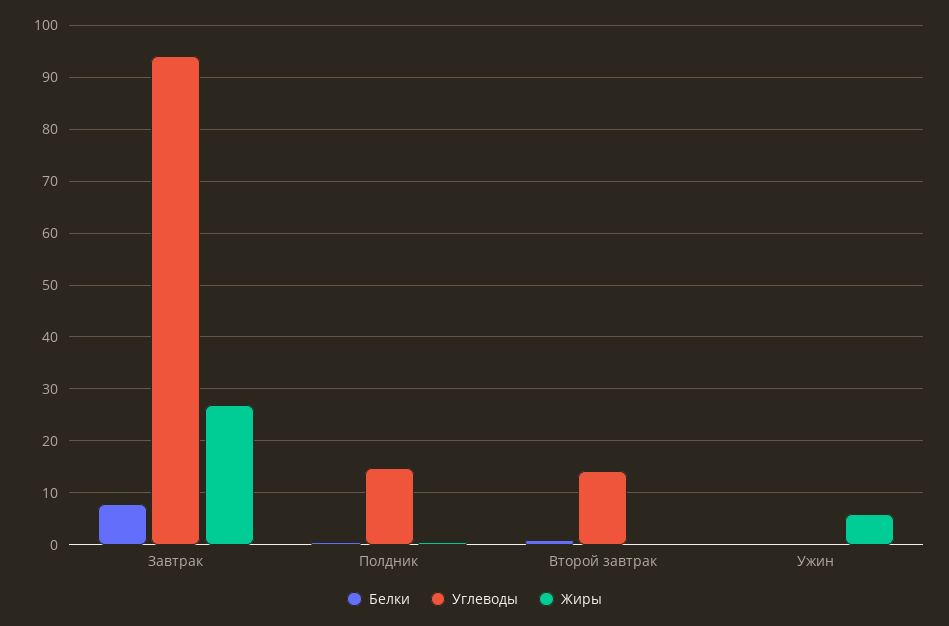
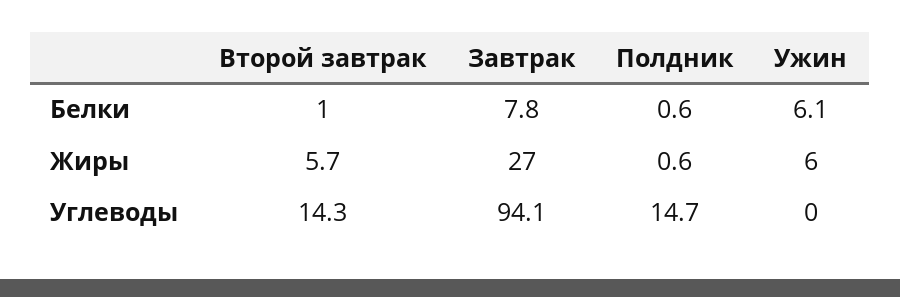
Жиры, Второй завтрак: 0 -> 5.7
Белки, Ужин: 0 -> 6.1

